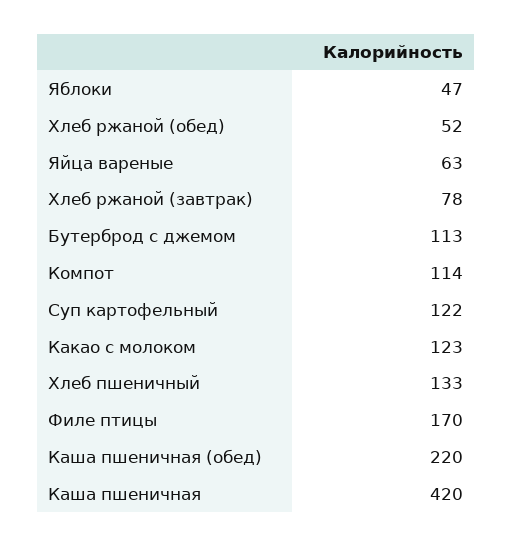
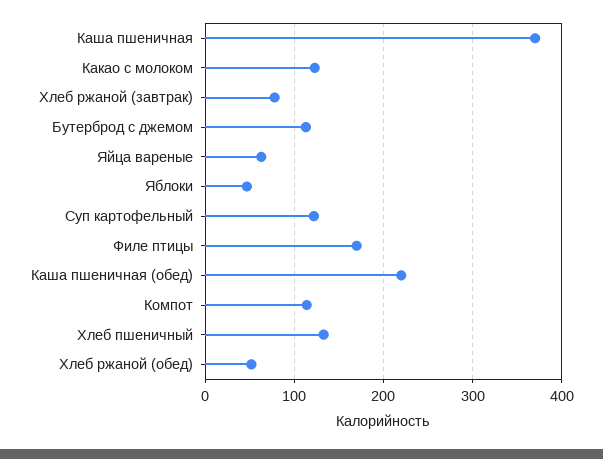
Каша пшеничная: 420 -> 370

